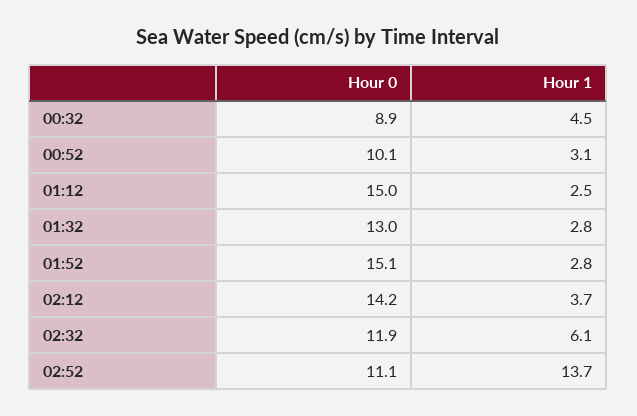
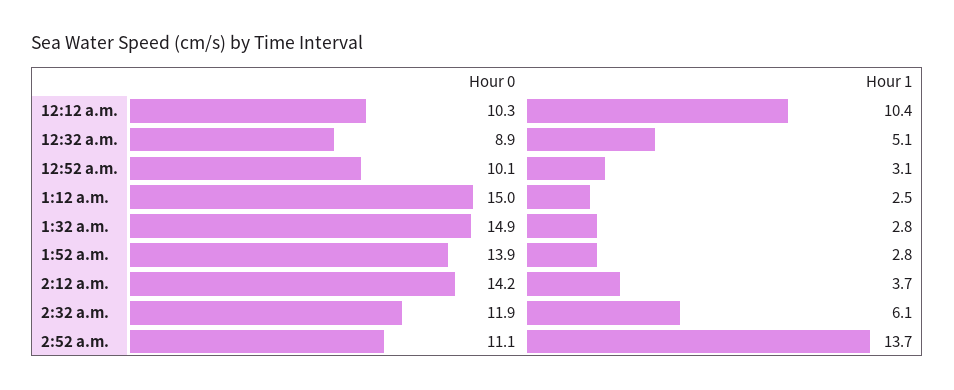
Hour 1, 00:32: 4.5 -> 5.1
Hour 0, 01:32: 13 -> 14.9
Hour 0, 01:52: 15.1 -> 13.9
Hour 0, 12:12 a.m.: none -> 10.3
Hour 1, 12:12 a.m.: none -> 10.4

